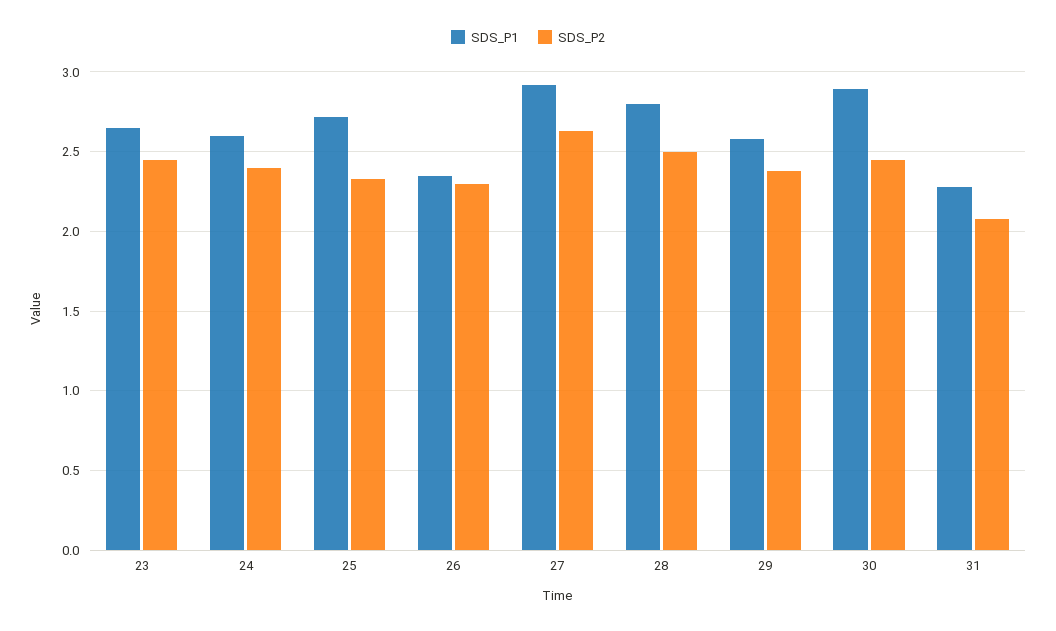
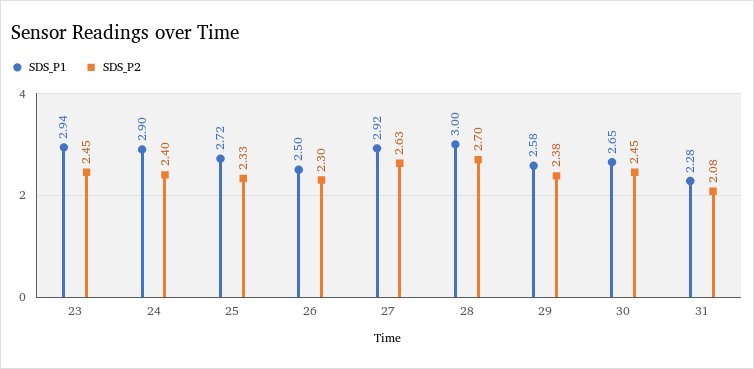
SDS_P1, 23: 2.65 -> 2.94
SDS_P1, 24: 2.6 -> 2.9
SDS_P1, 26: 2.35 -> 2.5
SDS_P1, 28: 2.8 -> 3
SDS_P2, 28: 2.5 -> 2.7
SDS_P1, 30: 2.9 -> 2.65

